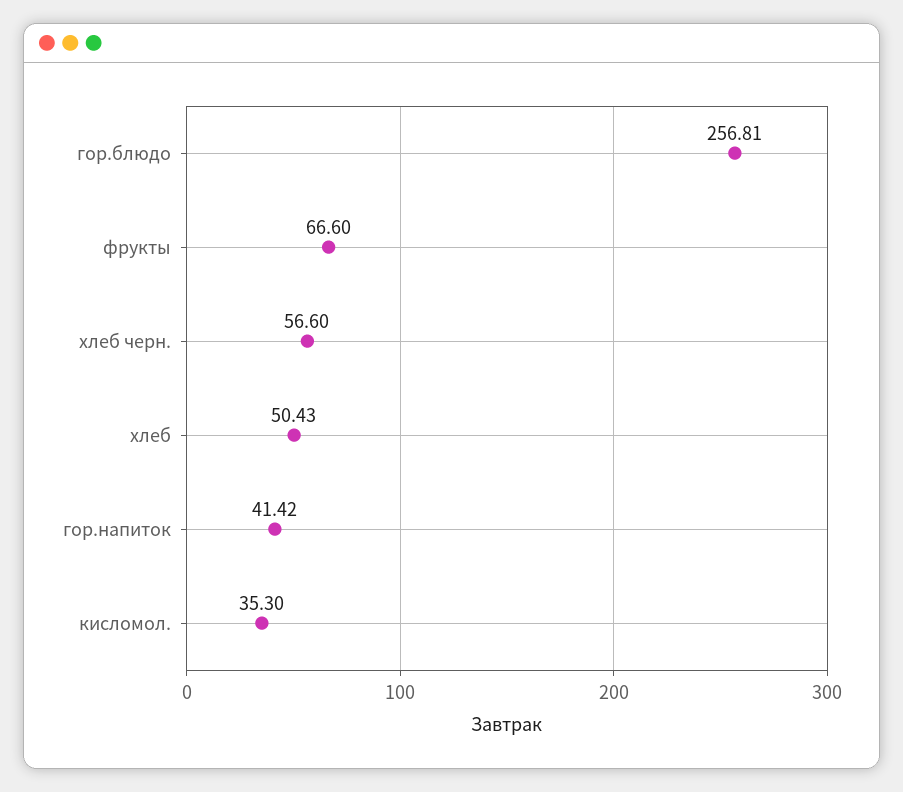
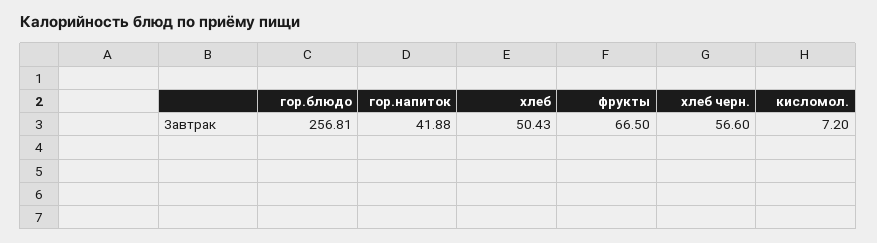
фрукты: 66.6 -> 66.5
гор.напиток: 41.42 -> 41.88
кисломол.: 35.3 -> 7.2

